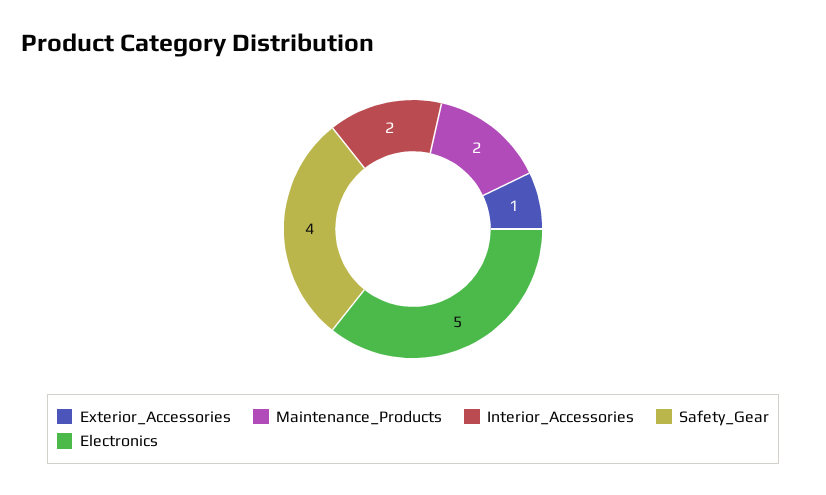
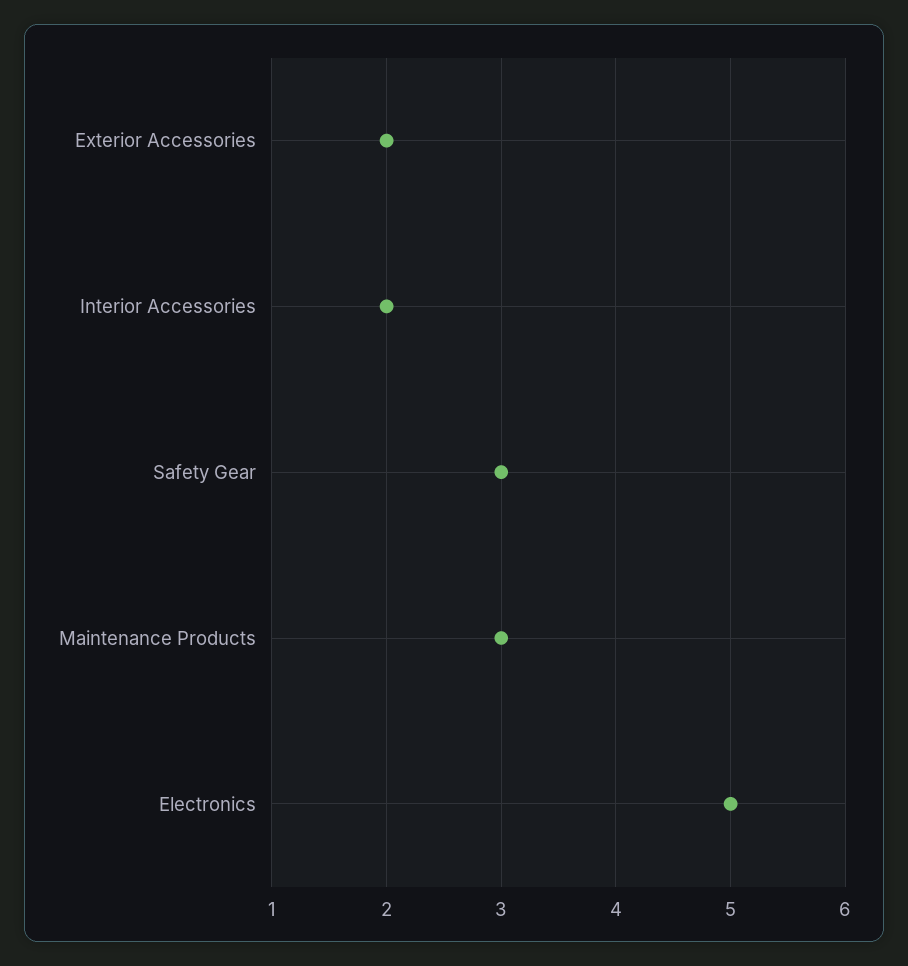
Exterior_Accessories: 1 -> 2
Maintenance_Products: 2 -> 3
Safety_Gear: 4 -> 3

